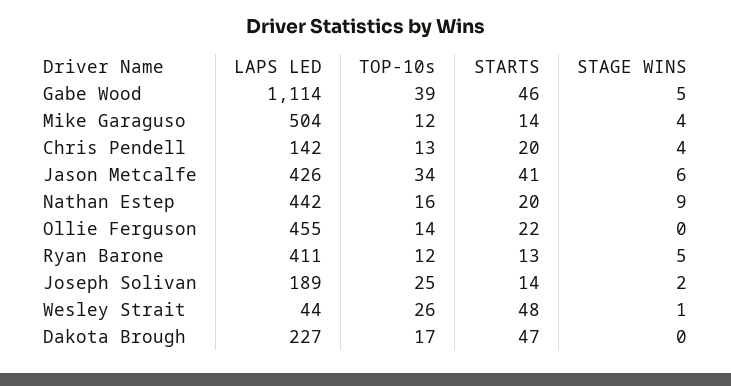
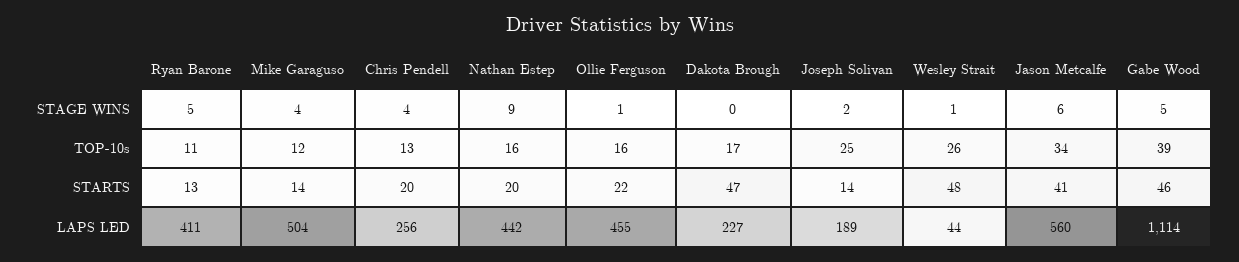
LAPS LED, Chris Pendell: 142 -> 256
LAPS LED, Jason Metcalfe: 426 -> 560
TOP-10s, Ollie Ferguson: 14 -> 16
STAGE WINS, Ollie Ferguson: 0 -> 1
TOP-10s, Ryan Barone: 12 -> 11

